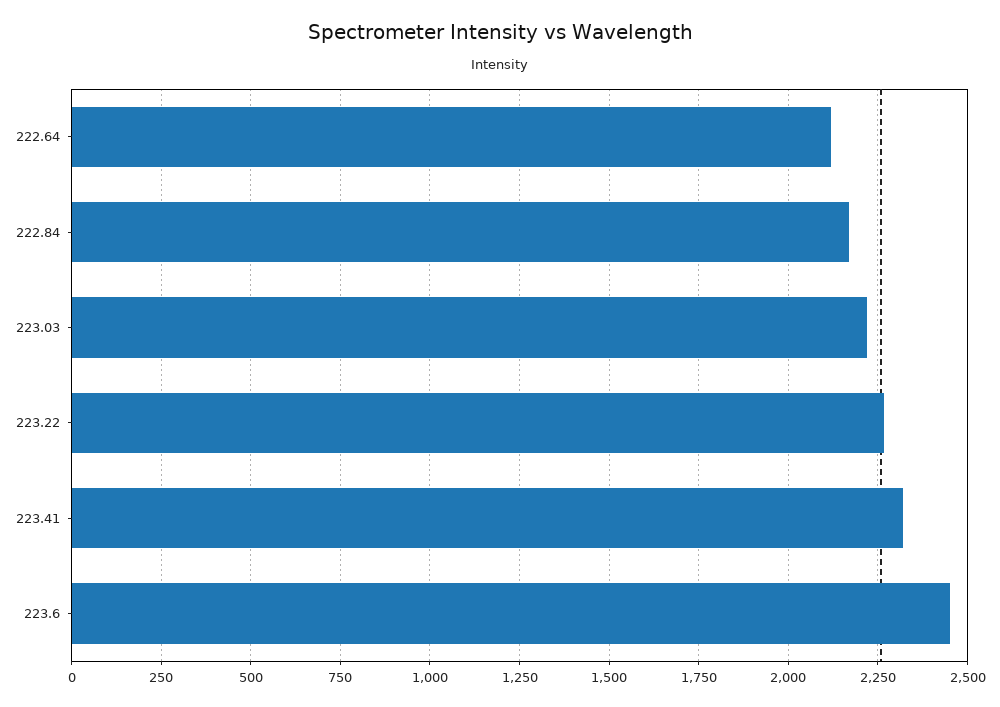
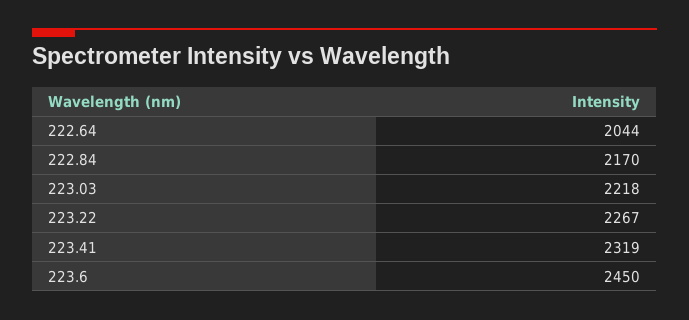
222.64: 2125 -> 2044

